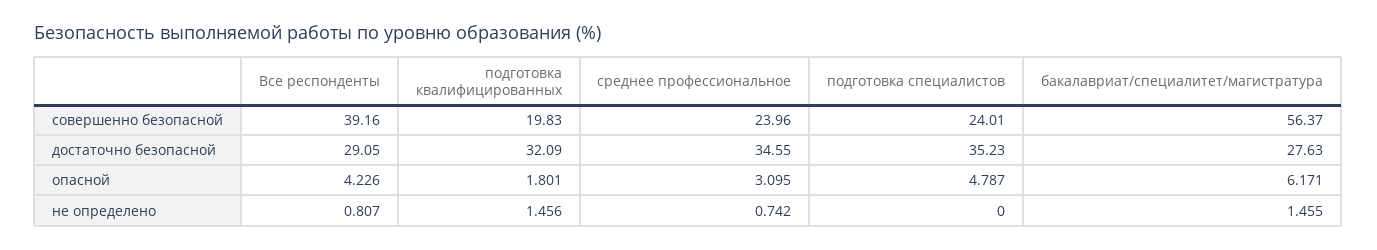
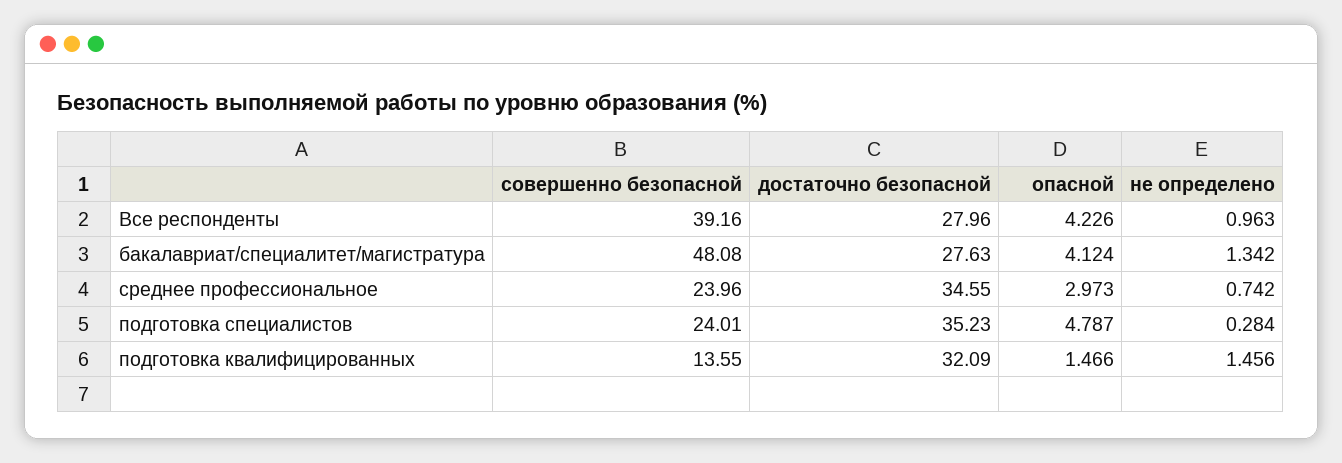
подготовка квалифицированных, совершенно безопасной: 19.83 -> 13.55
бакалавриат/специалитет/магистратура, совершенно безопасной: 56.37 -> 48.08
Все респонденты, достаточно безопасной: 29.05 -> 27.96
подготовка квалифицированных, опасной: 1.801 -> 1.466
среднее профессиональное, опасной: 3.095 -> 2.973
бакалавриат/специалитет/магистратура, опасной: 6.171 -> 4.124
Все респонденты, не определено: 0.807 -> 0.963
подготовка специалистов, не определено: 0 -> 0.284
бакалавриат/специалитет/магистратура, не определено: 1.455 -> 1.342

